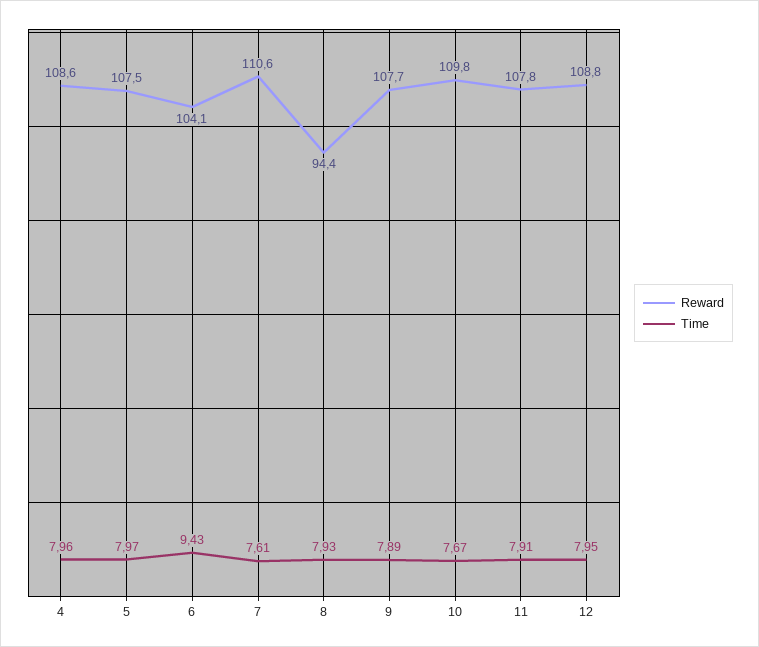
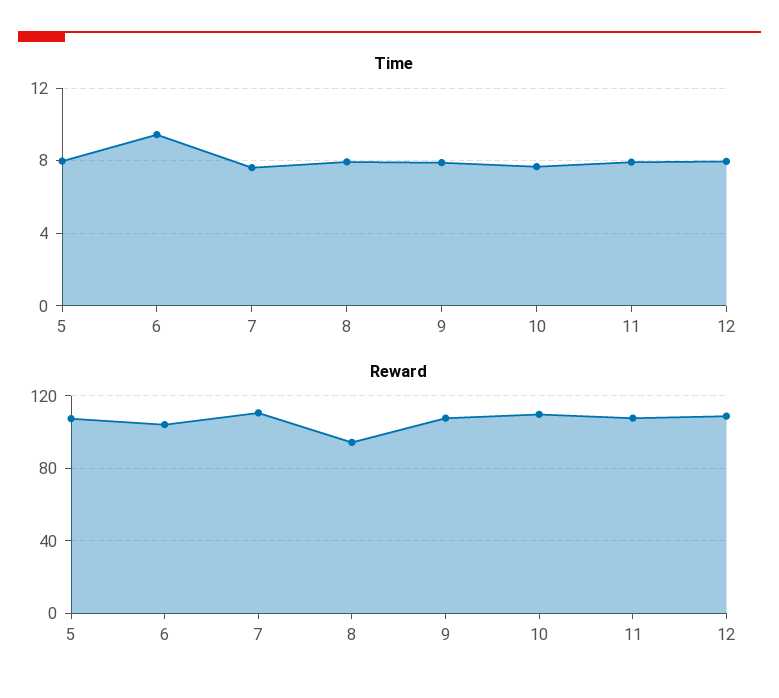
Reward, 4: 108.6 -> none
Time, 4: 7.96 -> none

